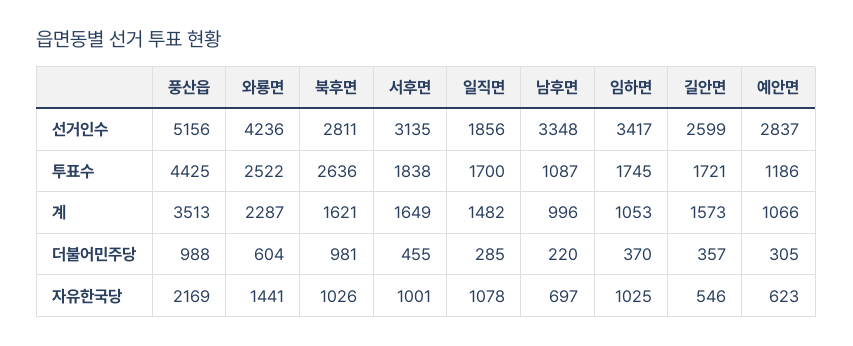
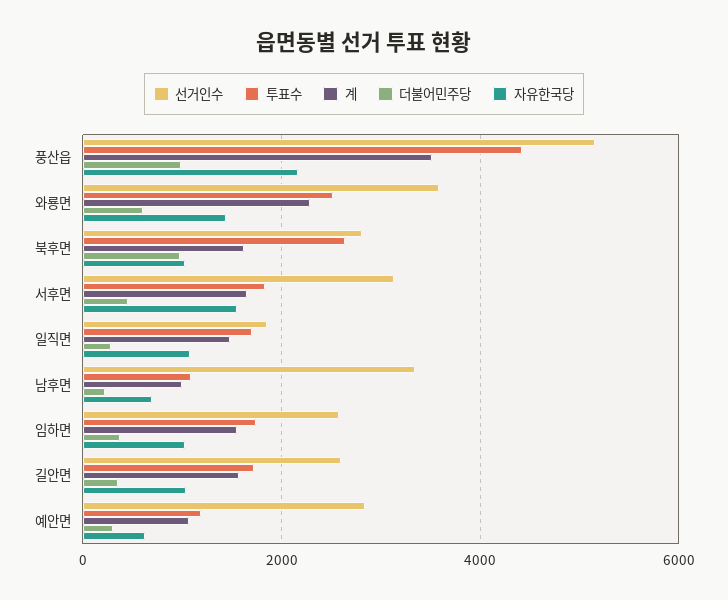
선거인수, 와룡면: 4236 -> 3600
선거인수, 임하면: 3417 -> 2600
계, 임하면: 1053 -> 1600
자유한국당, 서후면: 1001 -> 1600
자유한국당, 길안면: 546 -> 1000

